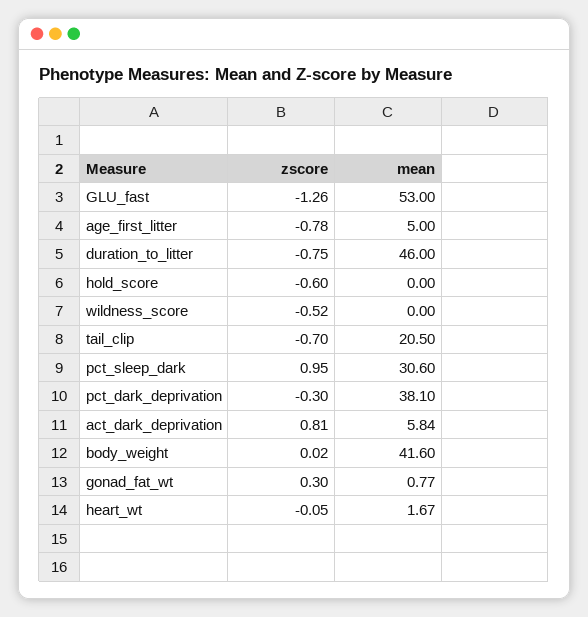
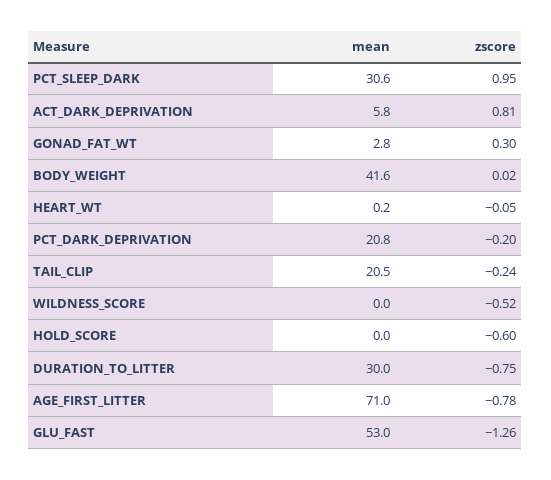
mean, age_first_litter: 5 -> 71
mean, duration_to_litter: 46 -> 30
zscore, tail_clip: -0.7 -> -0.24
zscore, pct_dark_deprivation: -0.3 -> -0.2
mean, pct_dark_deprivation: 38.1 -> 20.8
mean, gonad_fat_wt: 0.77 -> 2.8
mean, heart_wt: 1.67 -> 0.2

